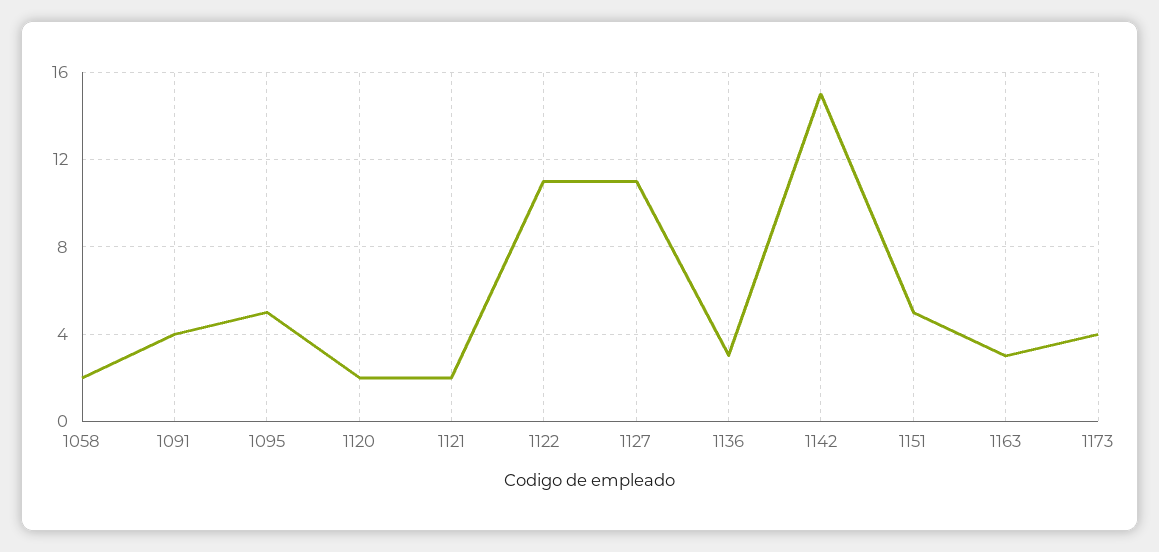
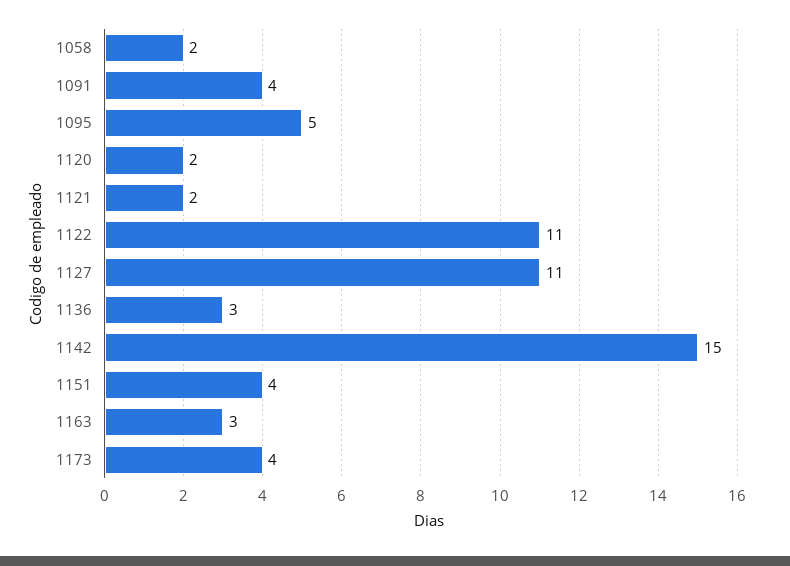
1151: 5 -> 4

